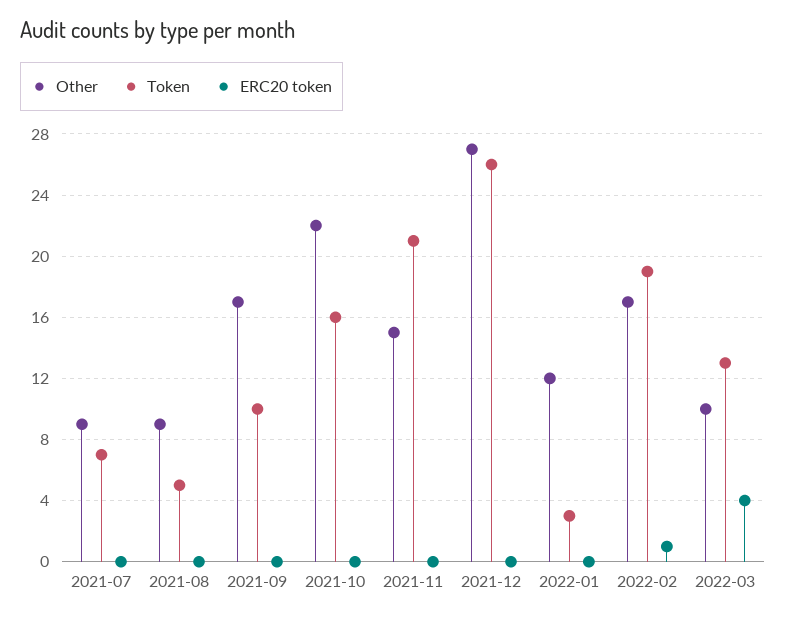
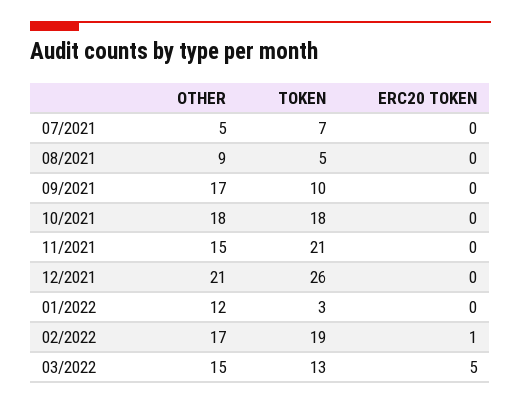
Other, 2021-07: 9 -> 5
Other, 2021-10: 22 -> 18
Token, 2021-10: 16 -> 18
Other, 2021-12: 27 -> 21
Other, 2022-03: 10 -> 15
ERC20 token, 2022-03: 4 -> 5

